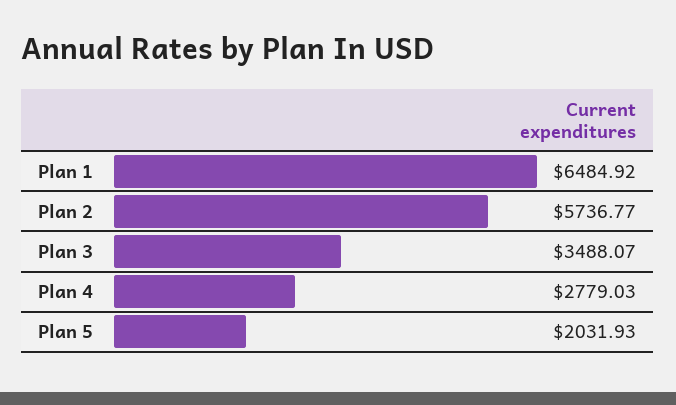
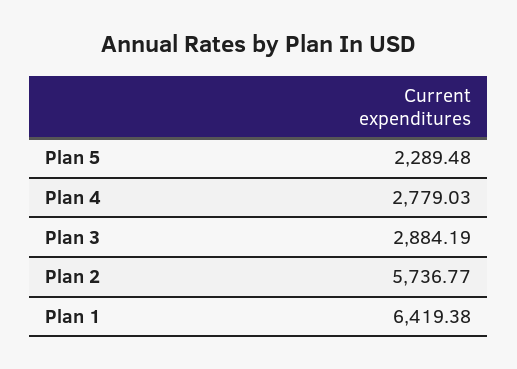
Plan 1: 6484.92 -> 6419.38
Plan 3: 3488.07 -> 2884.19
Plan 5: 2031.93 -> 2289.48

